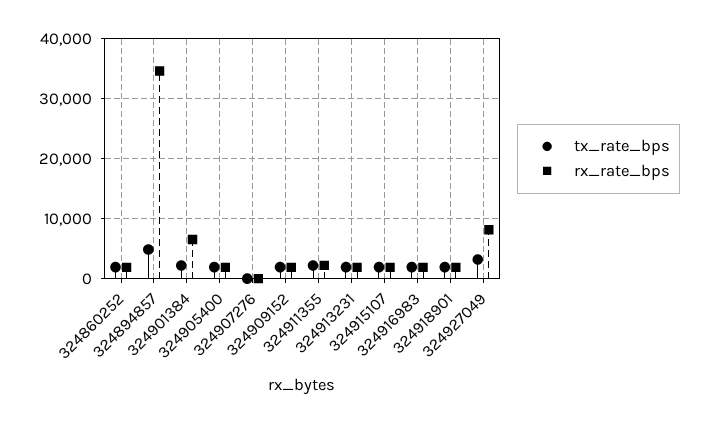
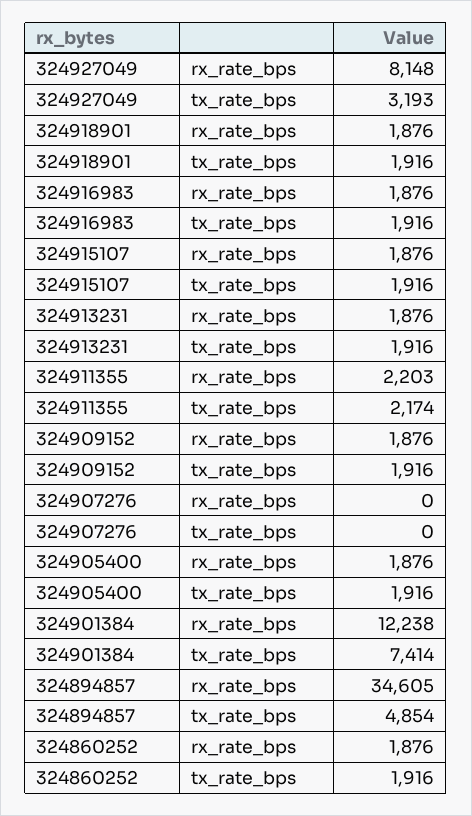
tx_rate_bps, 324901384: 2000 -> 7414
rx_rate_bps, 324901384: 6000 -> 12238

